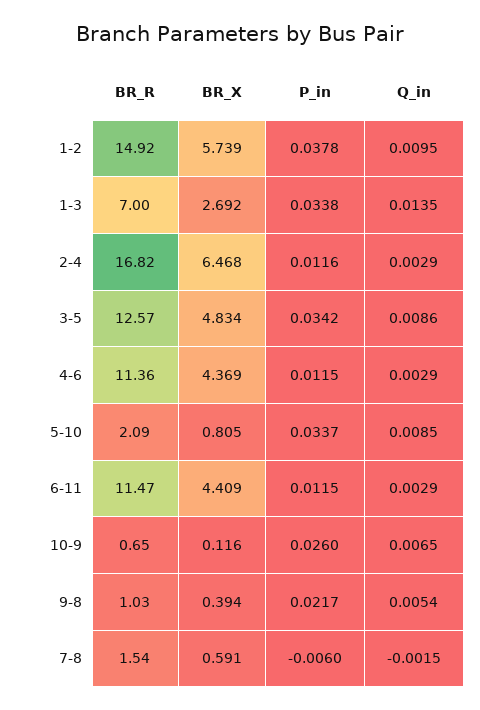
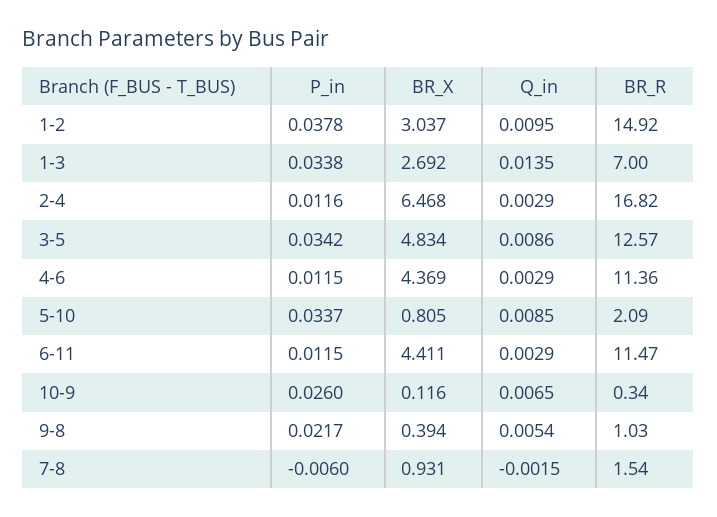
BR_X, 1-2: 5.739 -> 3.037
BR_X, 6-11: 4.409 -> 4.411
BR_R, 10-9: 0.65 -> 0.34
BR_X, 7-8: 0.591 -> 0.931

